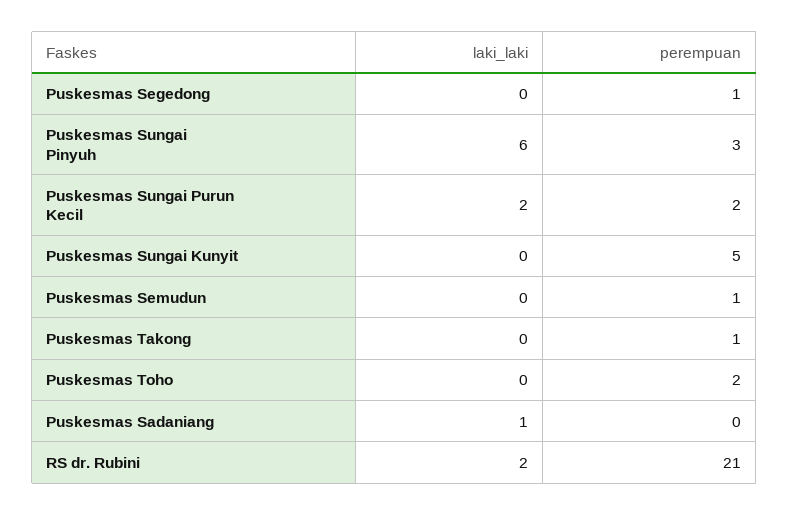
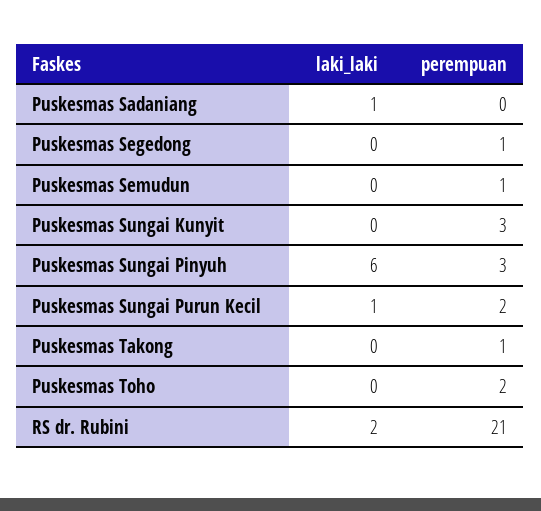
laki_laki, Puskesmas Sungai Purun Kecil: 2 -> 1
perempuan, Puskesmas Sungai Kunyit: 5 -> 3

